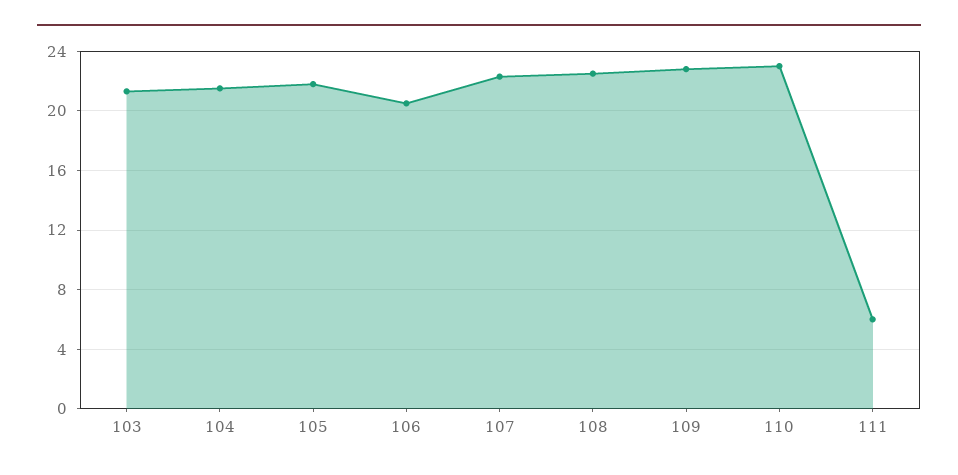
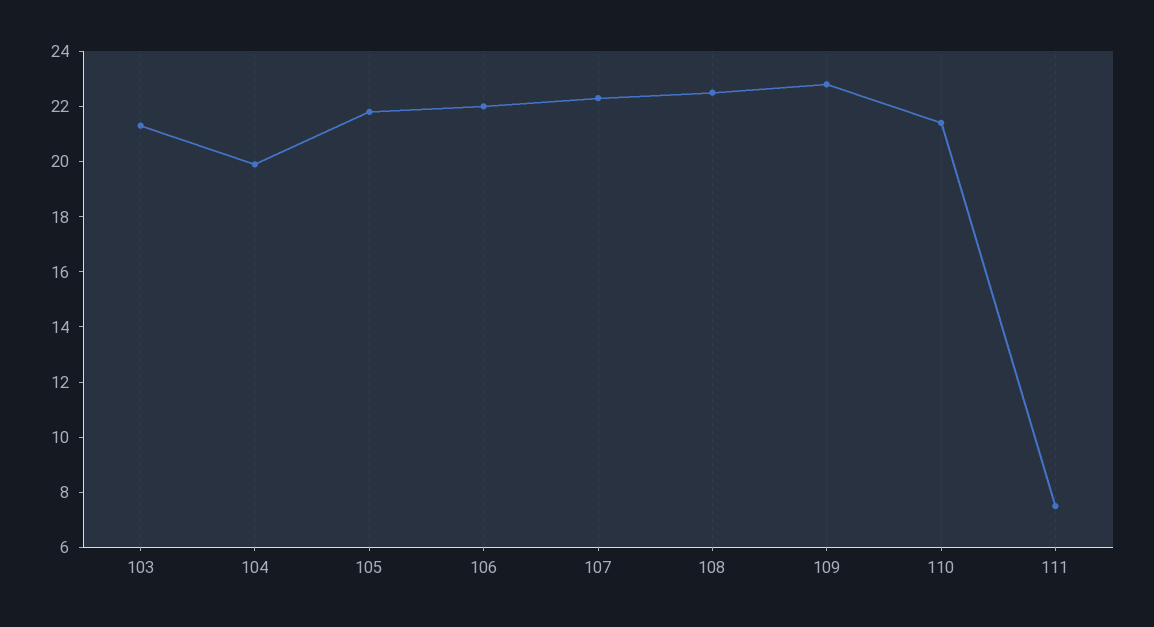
104: 21.5 -> 20
106: 20.5 -> 22
110: 23 -> 21.5
111: 6 -> 7.5

